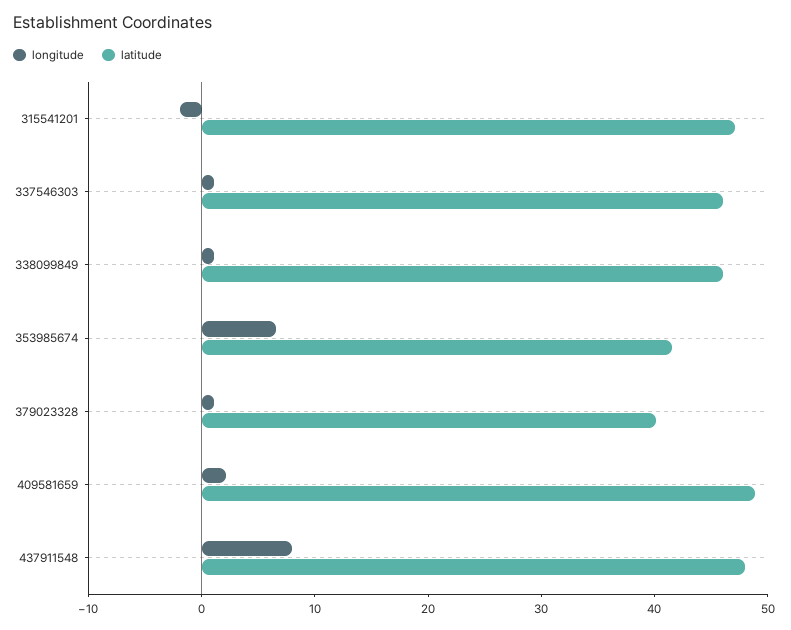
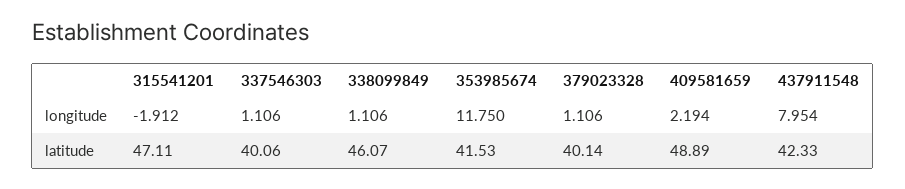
latitude, 337546303: 46 -> 40.06
longitude, 353985674: 6 -> 11.75
latitude, 437911548: 48 -> 42.33

